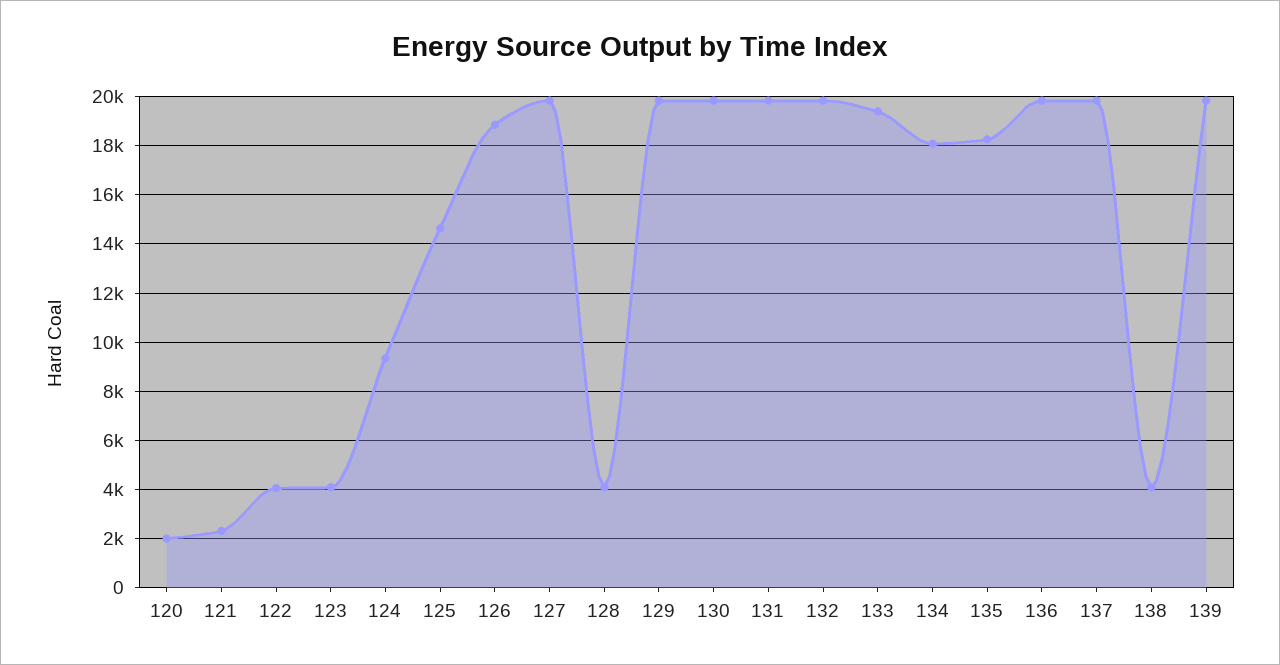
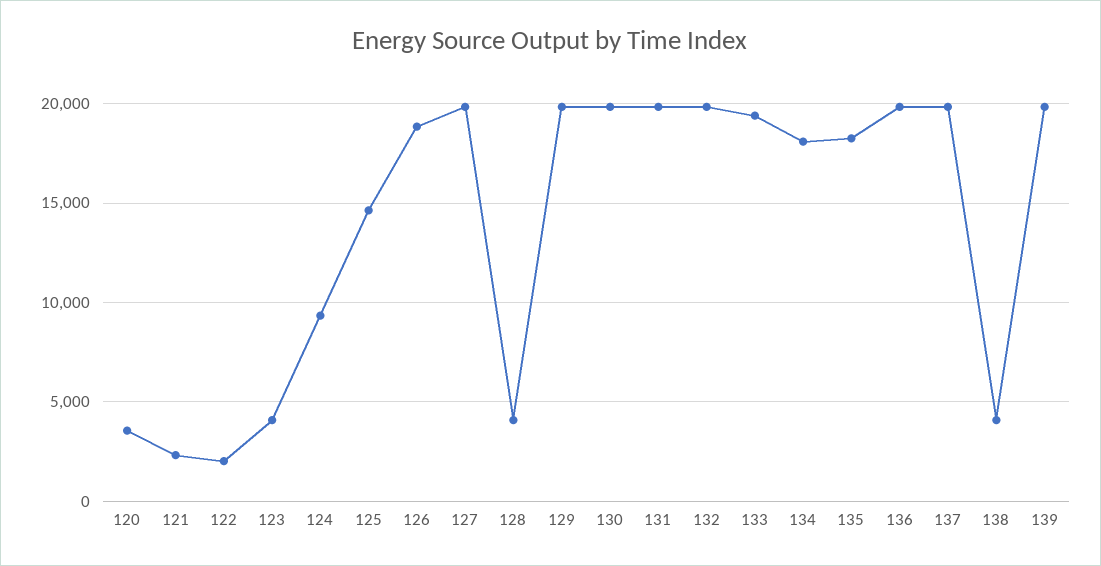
120: 2000 -> 3500
122: 4000 -> 2000

